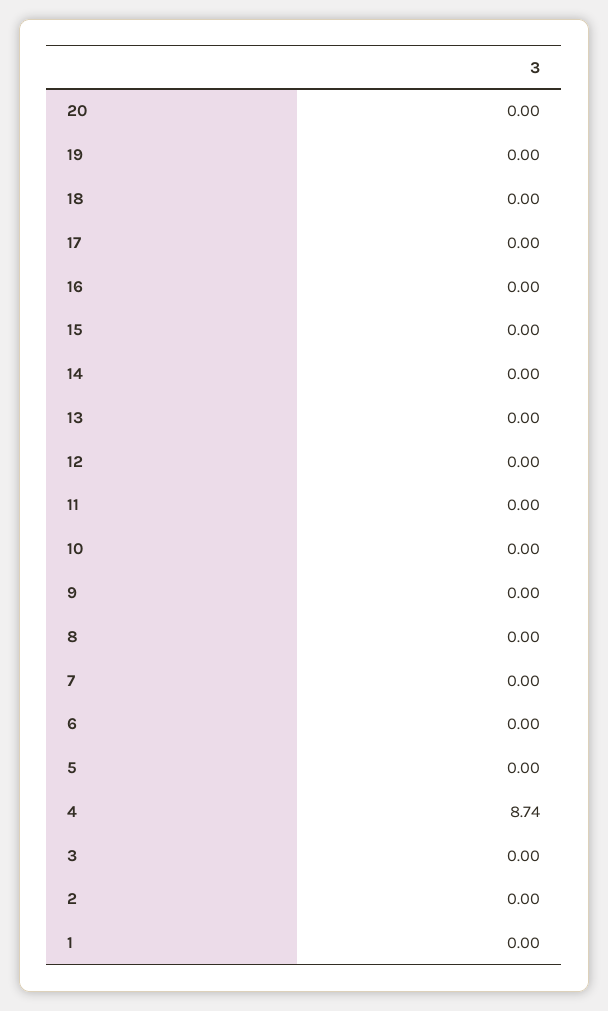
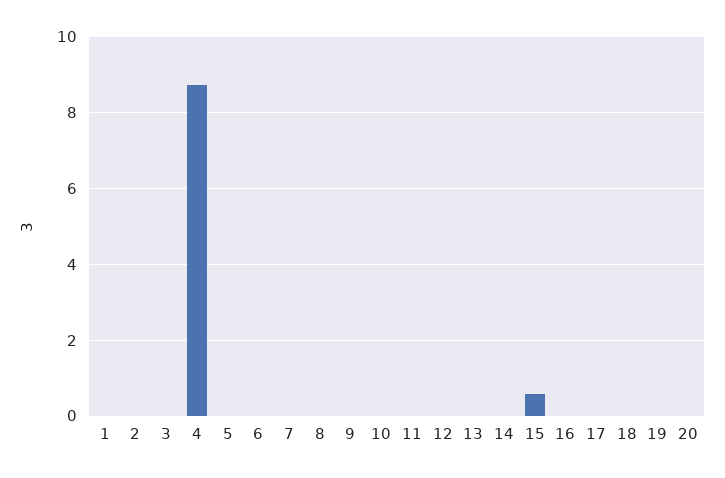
15: 0 -> 0.6

